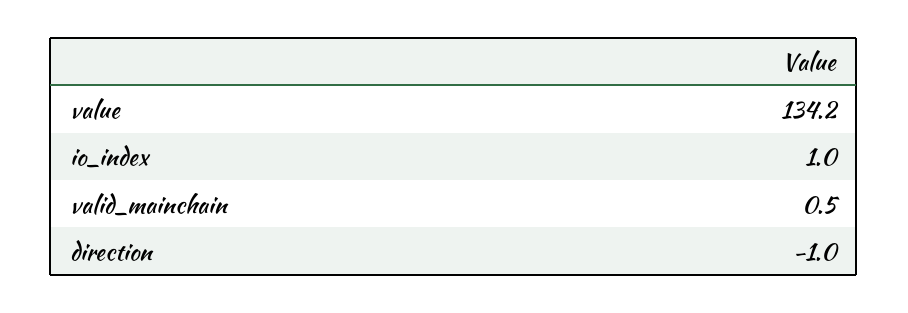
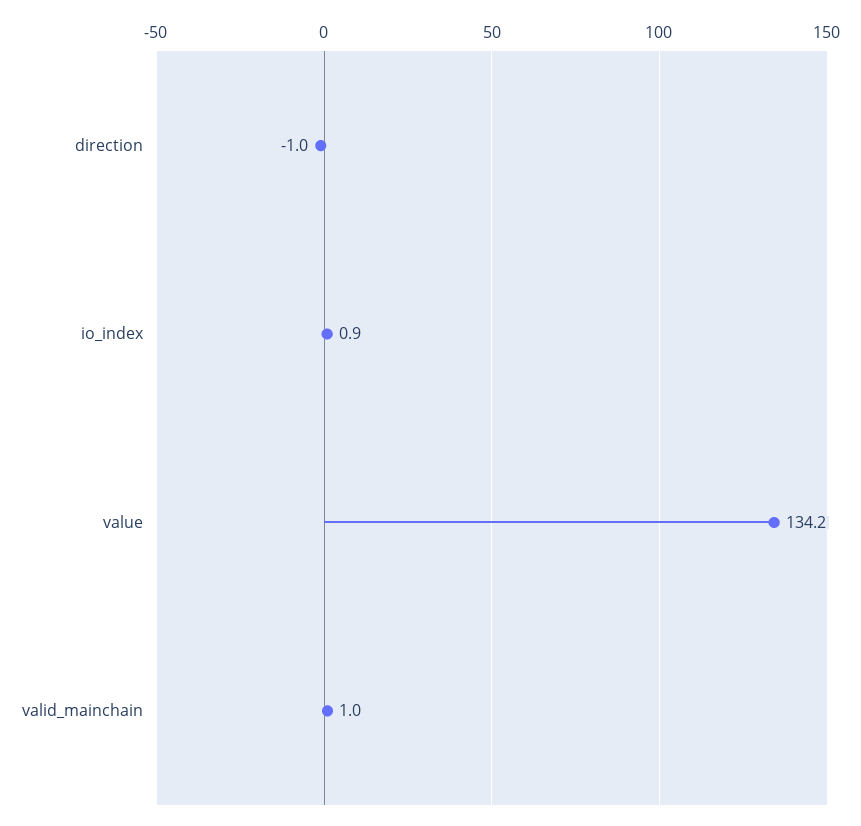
io_index: 1 -> 0.9
valid_mainchain: 0.5 -> 1

